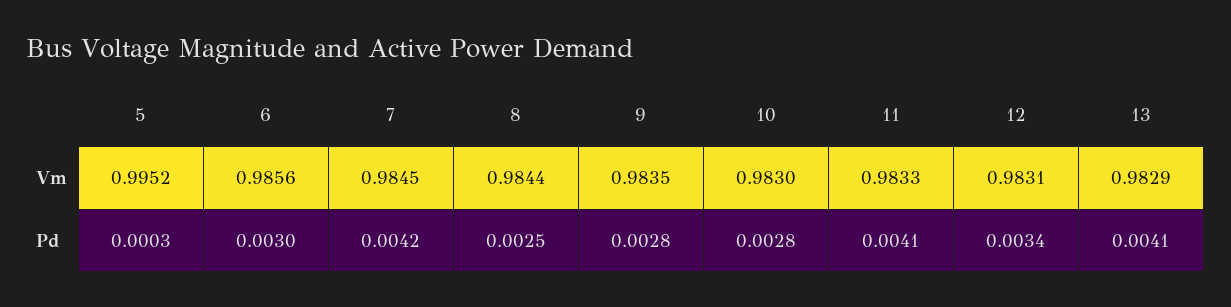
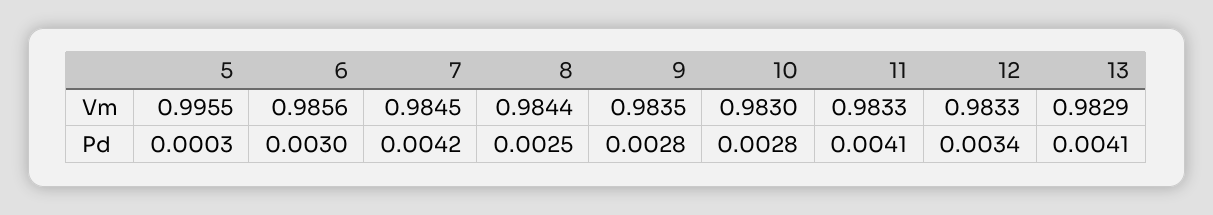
5, Vm: 0.9952 -> 0.9955
12, Vm: 0.9831 -> 0.9833

